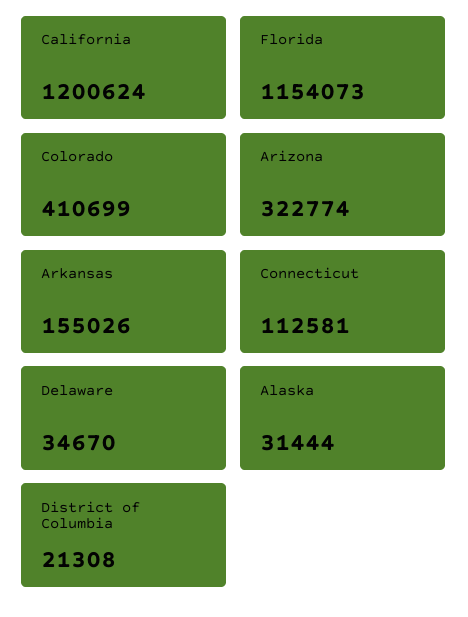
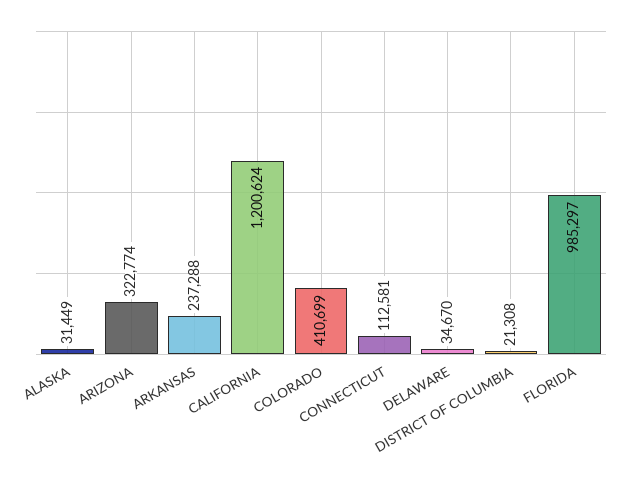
Florida: 1154073 -> 985297
Arkansas: 155026 -> 237288
Alaska: 31444 -> 31449

